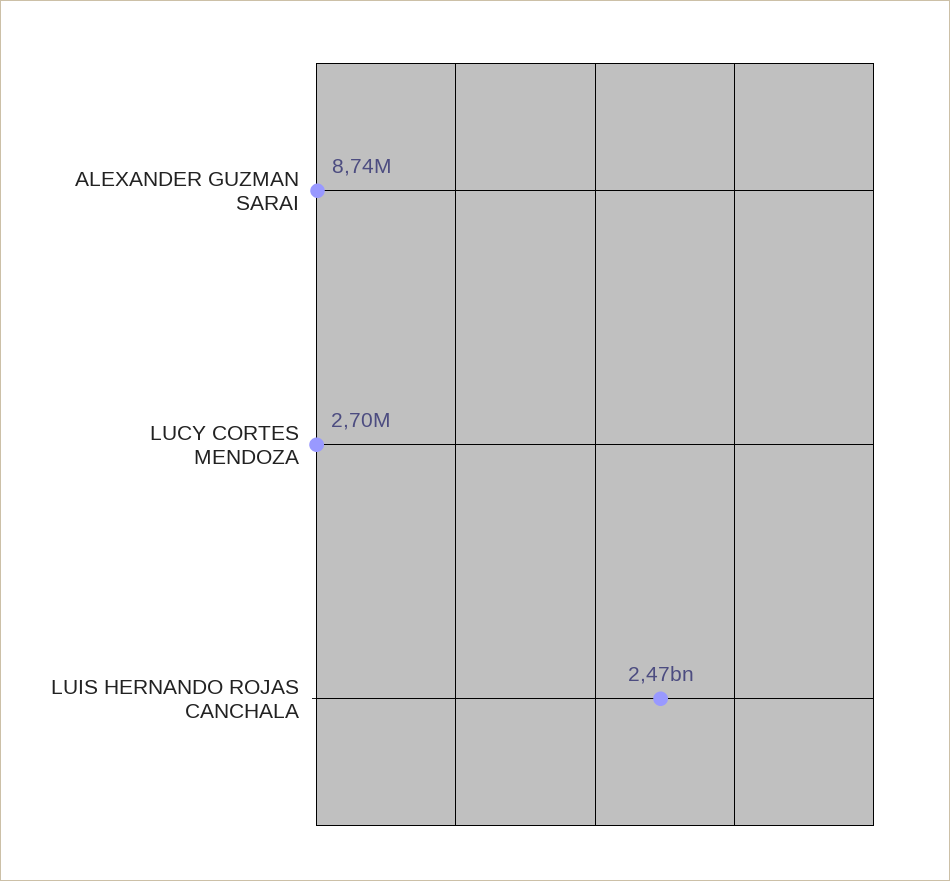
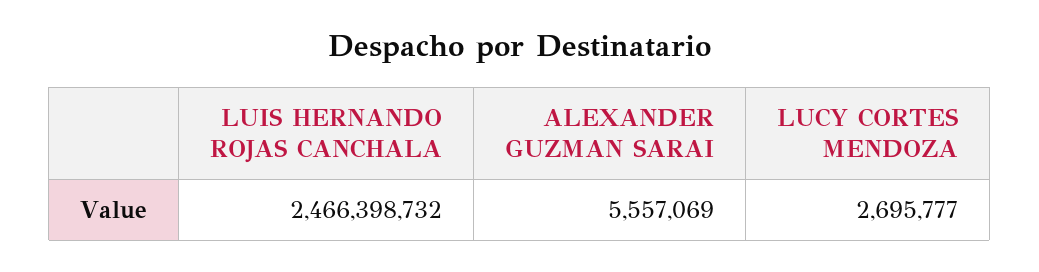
ALEXANDER GUZMAN SARAI: 8740000 -> 5557069

